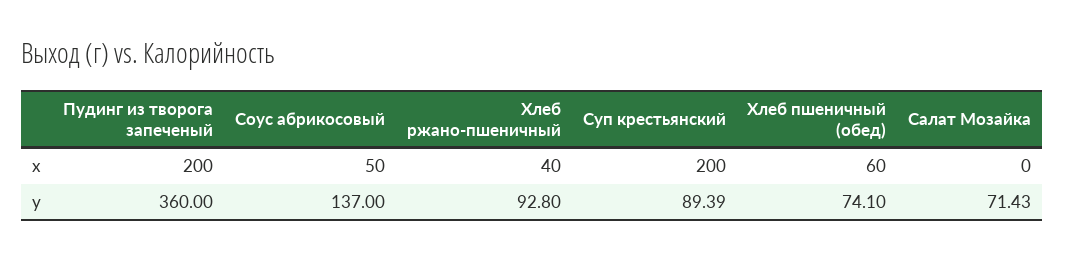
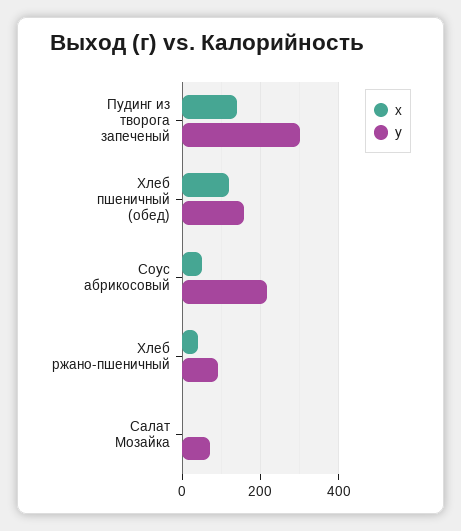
x, Пудинг из творога запеченый: 200 -> 140
x, Суп крестьянский: 200 -> none
x, Хлеб пшеничный (обед): 60 -> 120
y, Пудинг из творога запеченый: 360 -> 300
y, Соус абрикосовый: 137 -> 220
y, Суп крестьянский: 89.39 -> none
y, Хлеб пшеничный (обед): 74.1 -> 160

